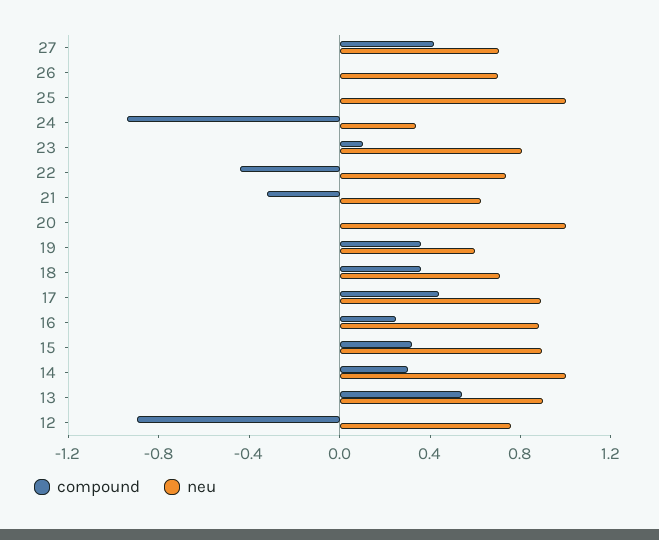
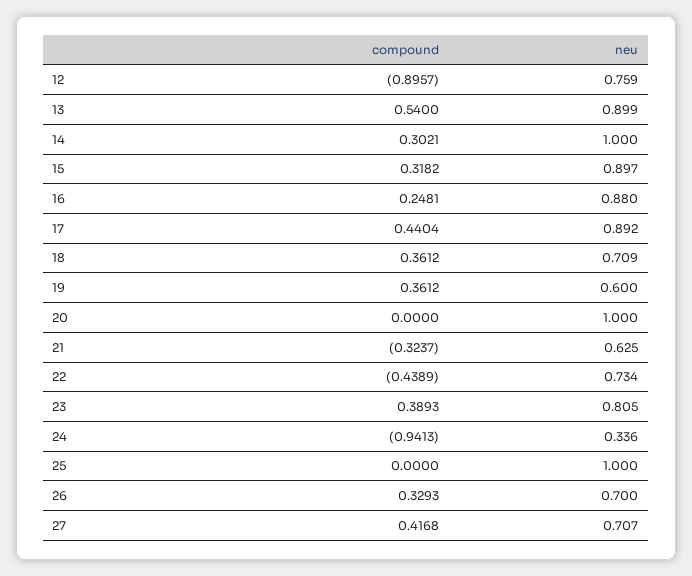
compound, 26: 0 -> 0.3293
compound, 23: 0.1 -> 0.3893

